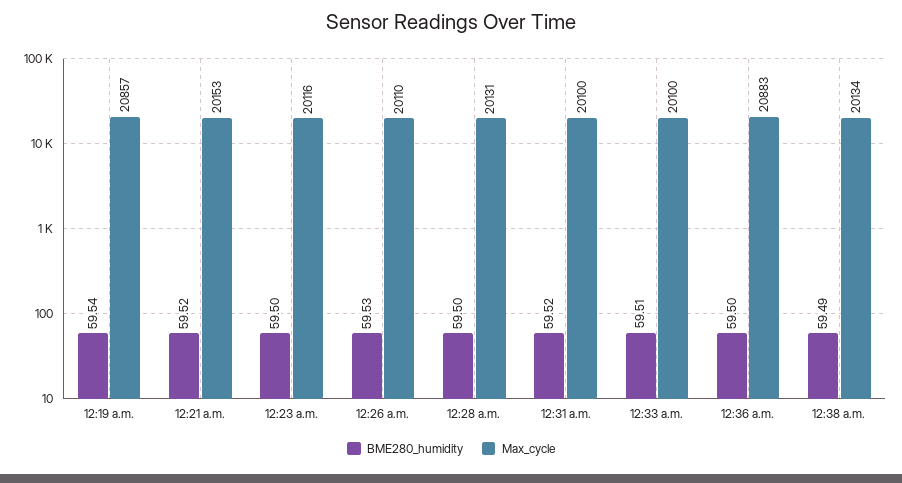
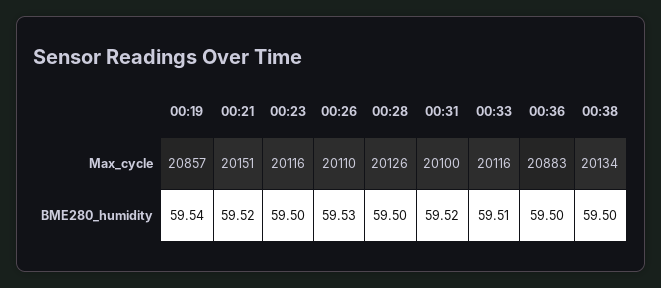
Max_cycle, 12:21 a.m.: 20153 -> 20151
Max_cycle, 12:28 a.m.: 20131 -> 20126
Max_cycle, 12:33 a.m.: 20100 -> 20116
BME280_humidity, 12:38 a.m.: 59.49 -> 59.5

